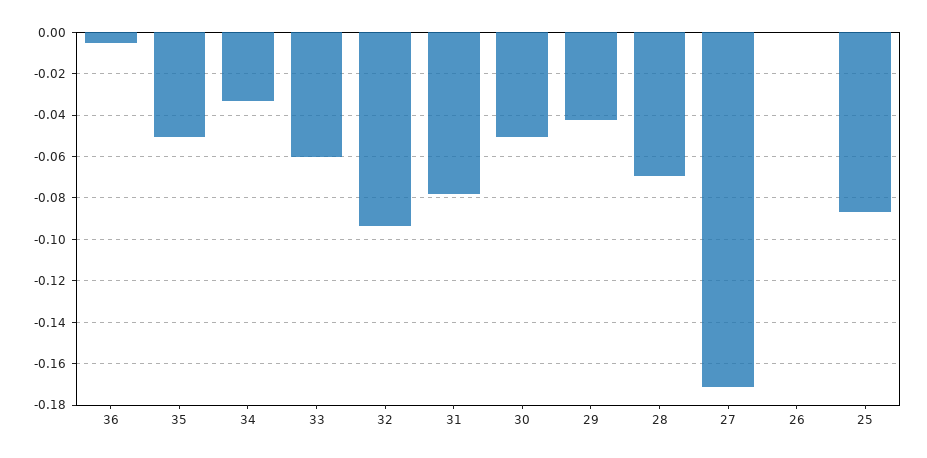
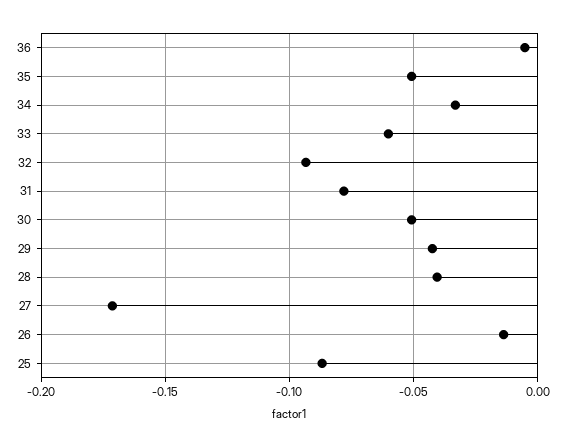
28: -0.07 -> -0.04
26: 0 -> -0.015

